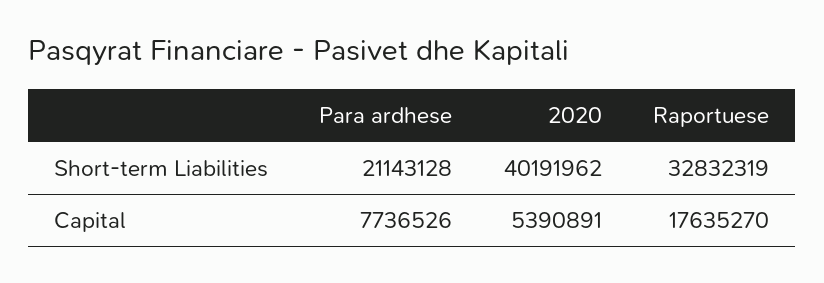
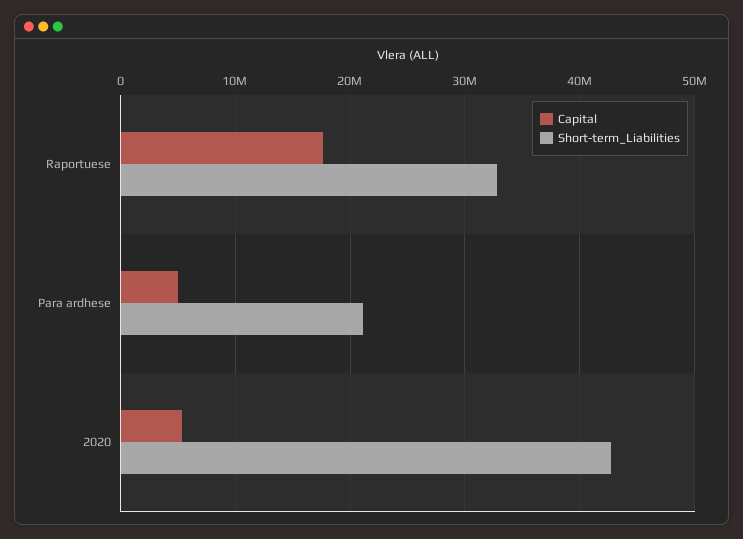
Short-term Liabilities, 2020: 40191962 -> 43000000
Capital, Para ardhese: 7736526 -> 5000000

